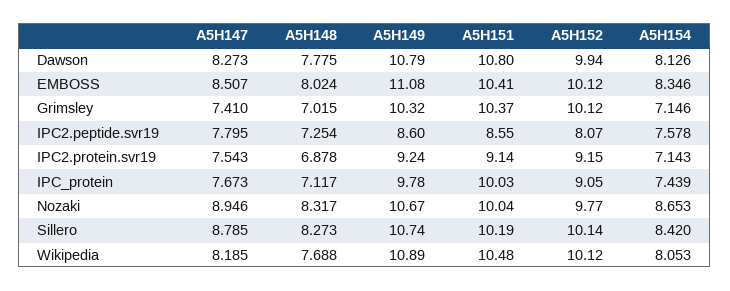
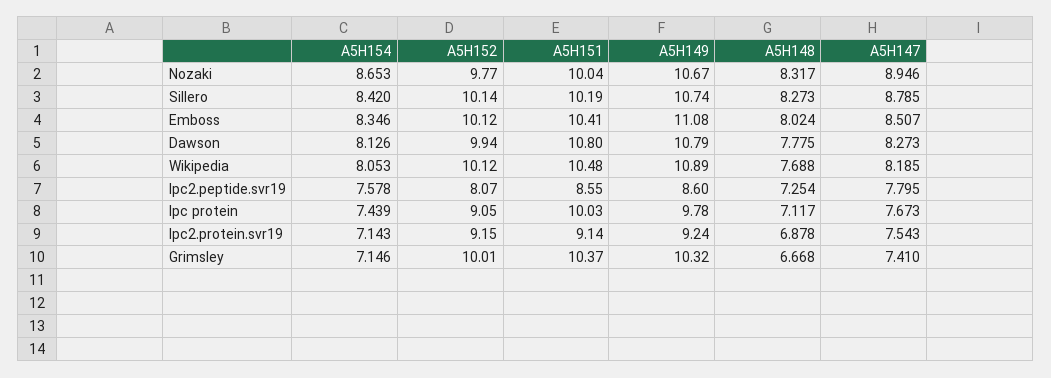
A5H148, Grimsley: 7.015 -> 6.668
A5H152, Grimsley: 10.12 -> 10.01

